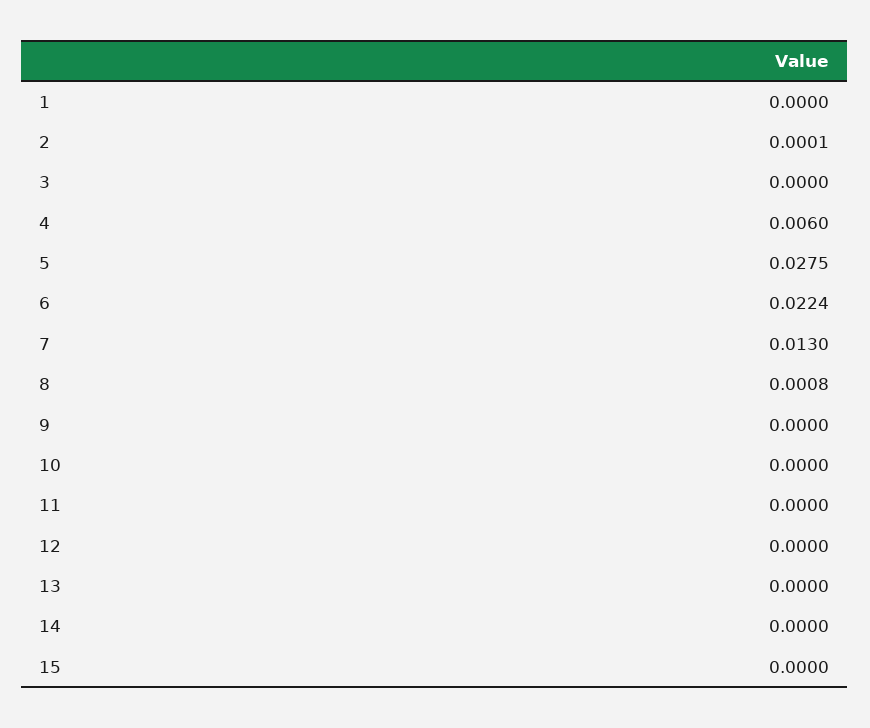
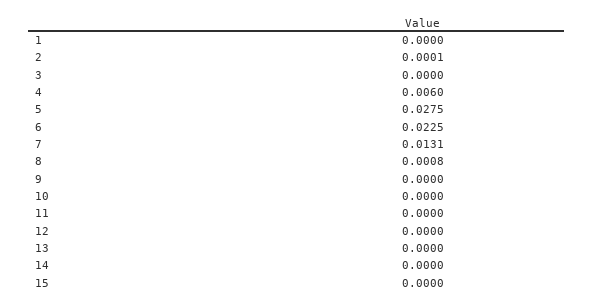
6: 0.0224 -> 0.0225
7: 0.013 -> 0.0131

